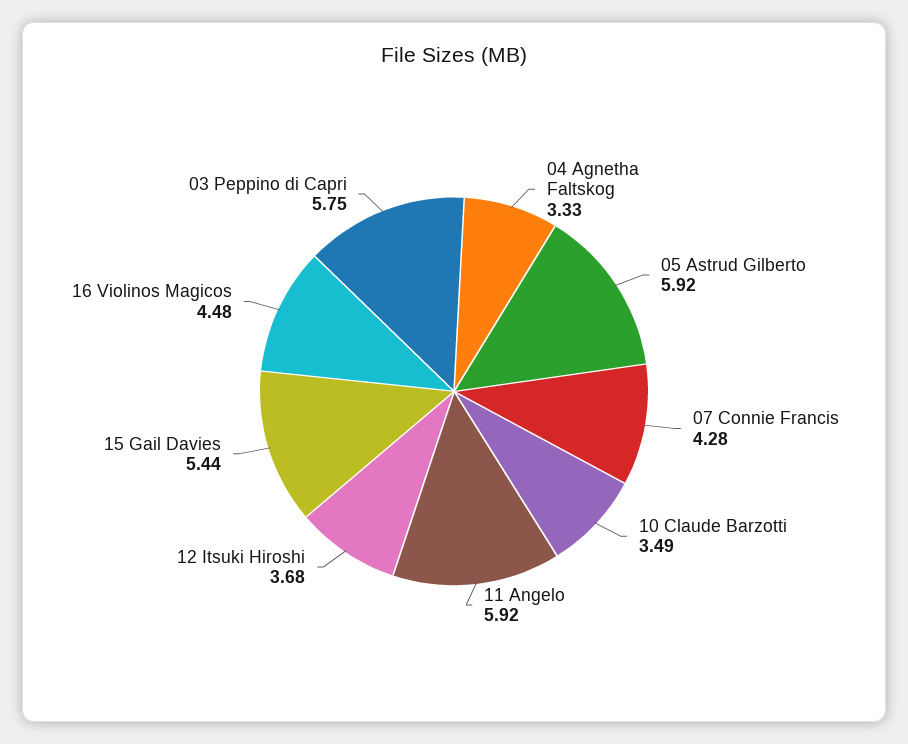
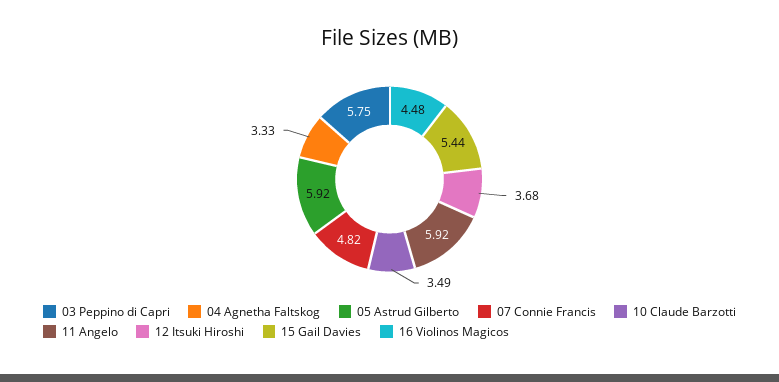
07 Connie Francis: 4.28 -> 4.82

